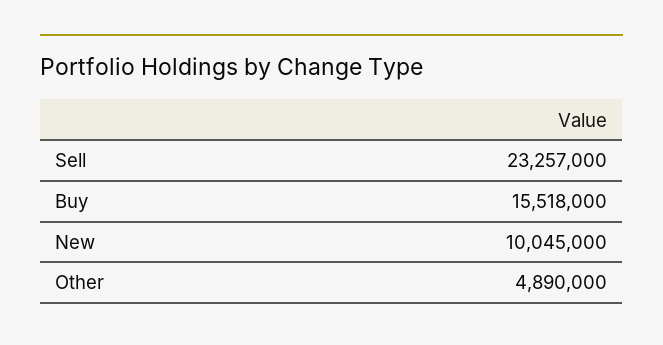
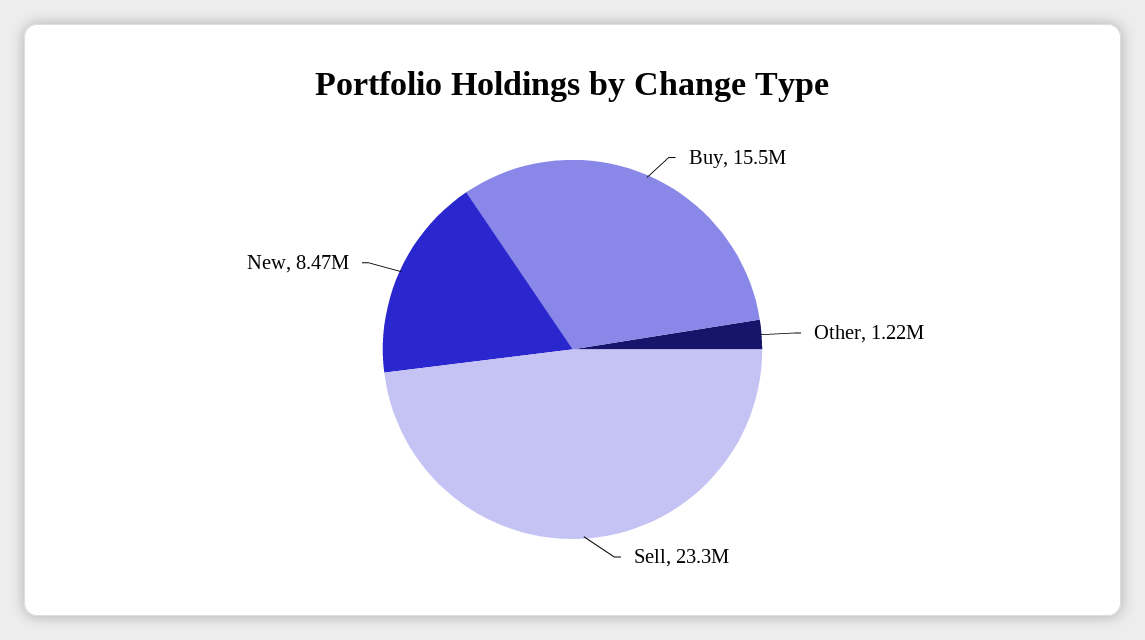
New: 10045000 -> 8470000
Other: 4890000 -> 1220000

